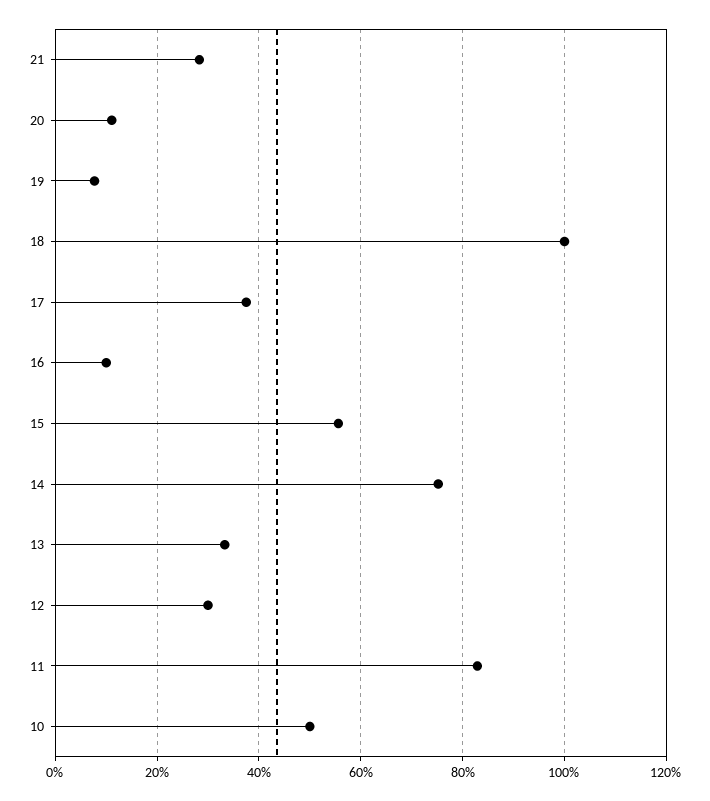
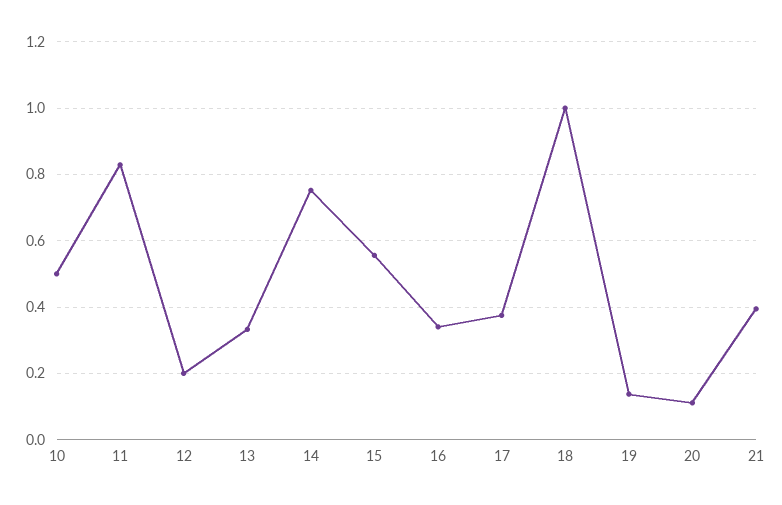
21: 0.28 -> 0.4
19: 0.08 -> 0.14
16: 0.1 -> 0.34
12: 0.3 -> 0.2

